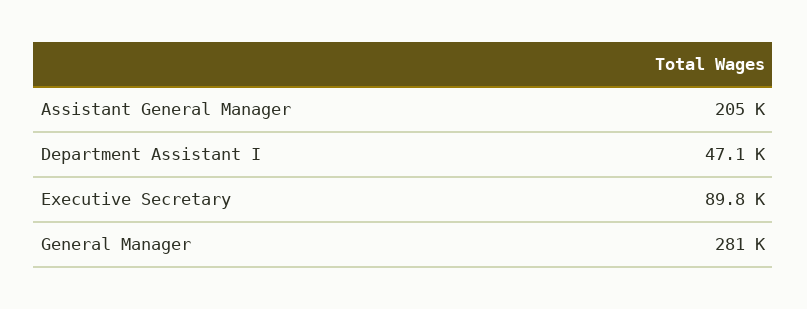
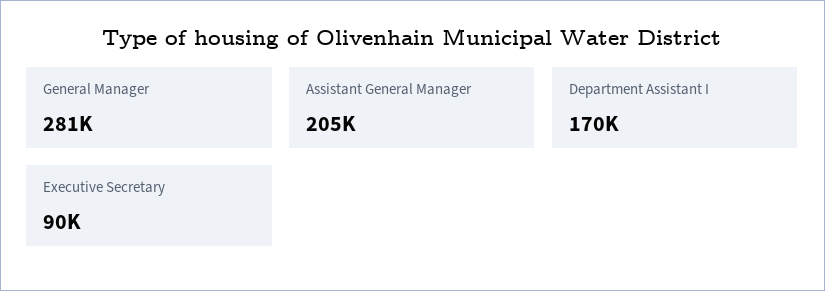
Department Assistant I: 47100 -> 170000

